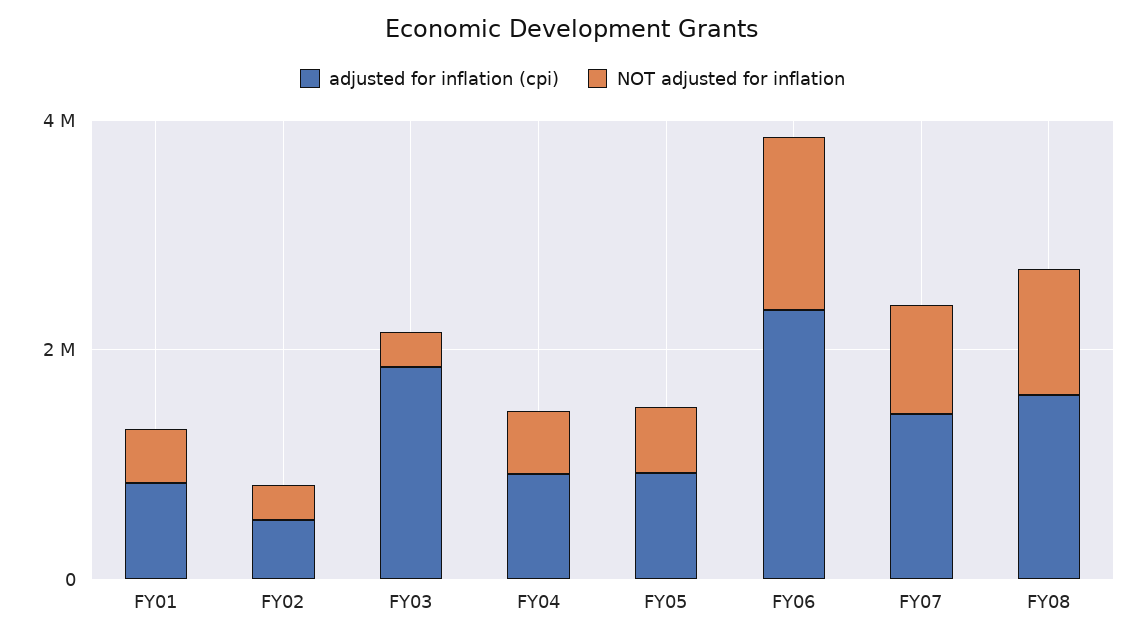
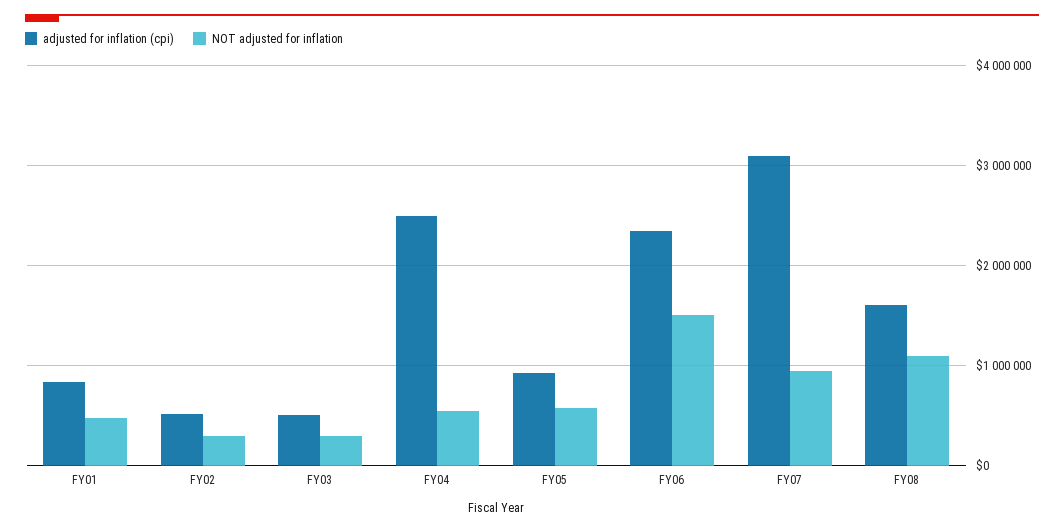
adjusted for inflation (cpi), FY03: 2000000 -> 500000
adjusted for inflation (cpi), FY04: 1000000 -> 2500000
adjusted for inflation (cpi), FY07: 1500000 -> 3100000

